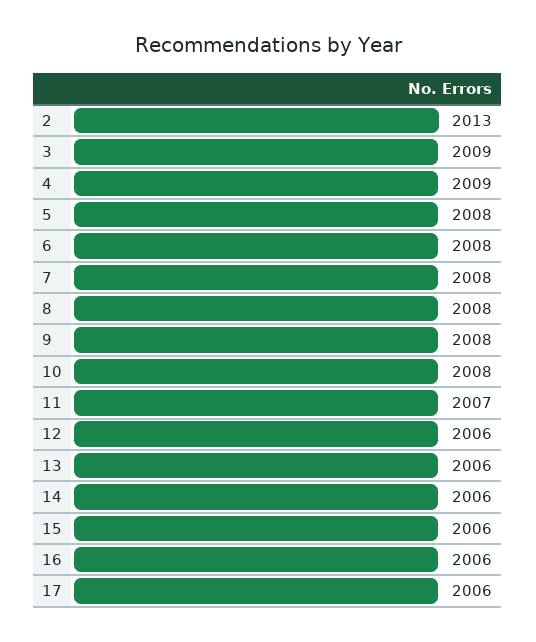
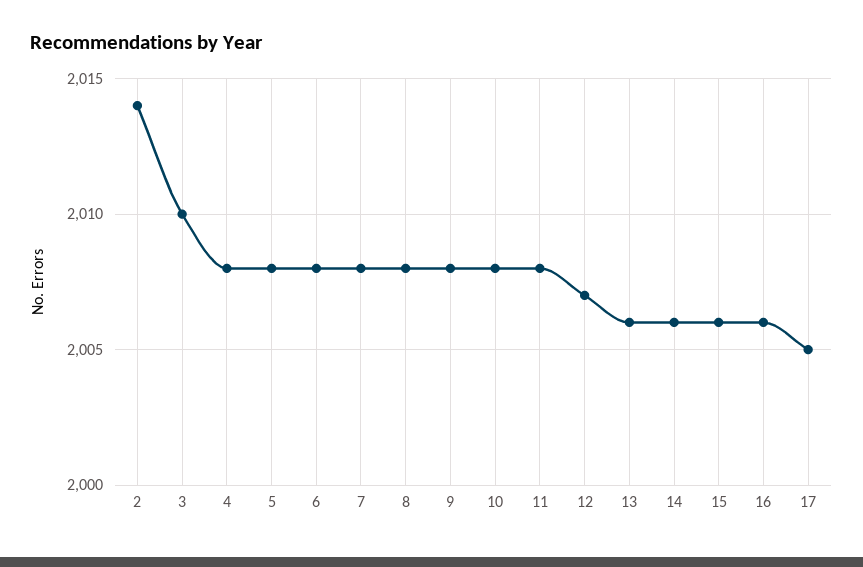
2: 2013 -> 2014
3: 2009 -> 2010
4: 2009 -> 2008
11: 2007 -> 2008
12: 2006 -> 2007
17: 2006 -> 2005

